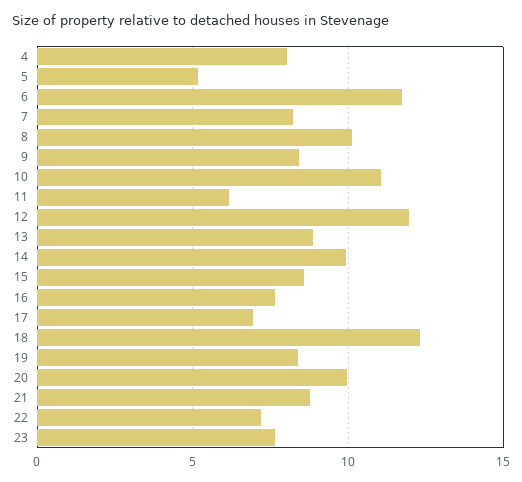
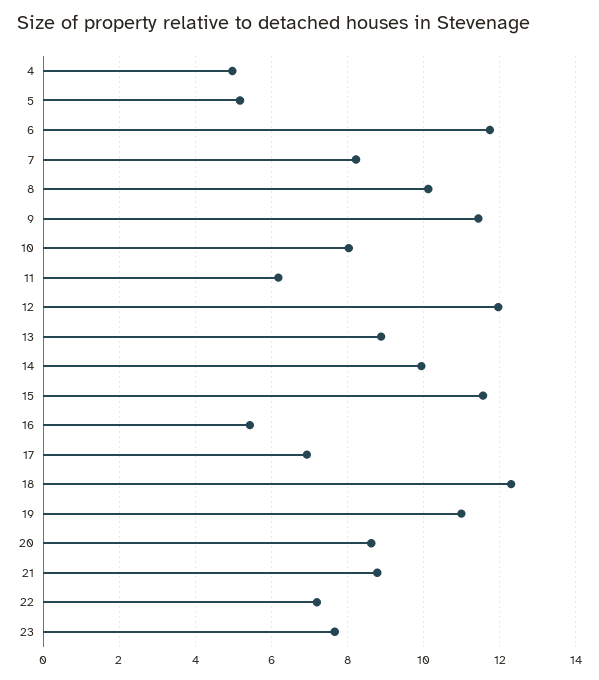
4: 8 -> 5
9: 8.5 -> 11.4
10: 11 -> 8
15: 8.5 -> 11.6
16: 7.5 -> 5.4
19: 8.5 -> 11
20: 10 -> 8.6

